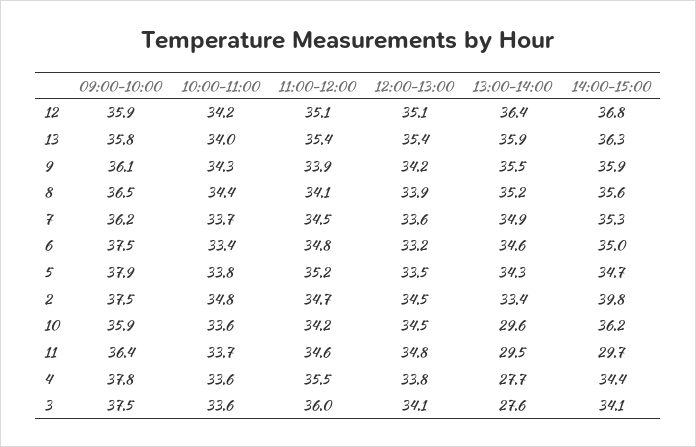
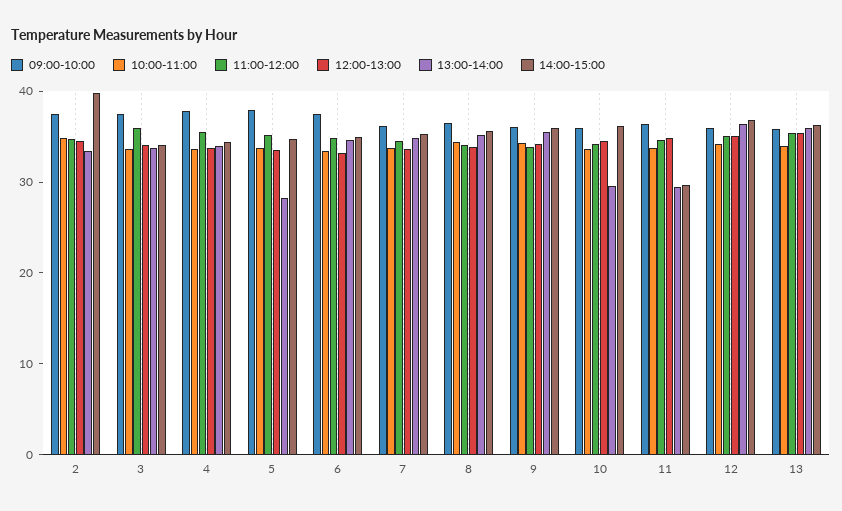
13:00-14:00, 5: 34.3 -> 28
13:00-14:00, 4: 27.7 -> 34
13:00-14:00, 3: 27.6 -> 34

